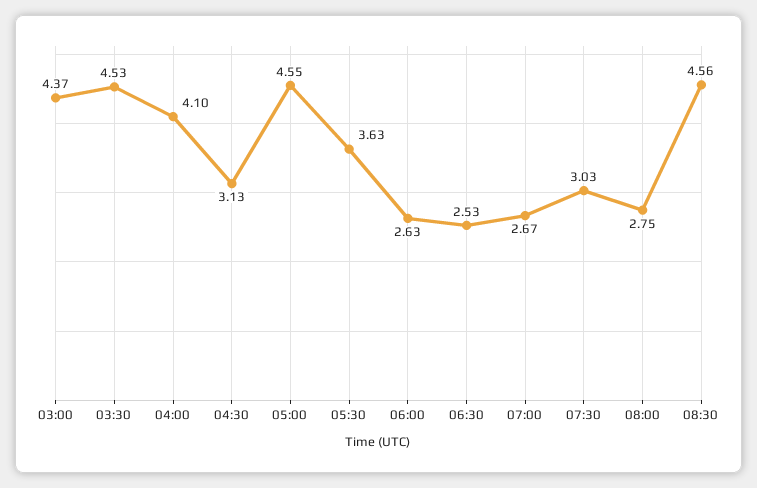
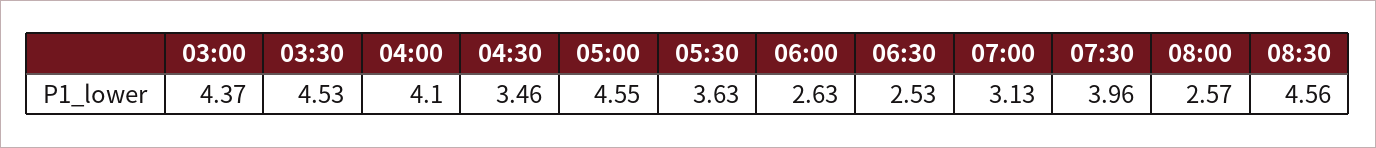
04:30: 3.13 -> 3.46
07:00: 2.67 -> 3.13
07:30: 3.03 -> 3.96
08:00: 2.75 -> 2.57

